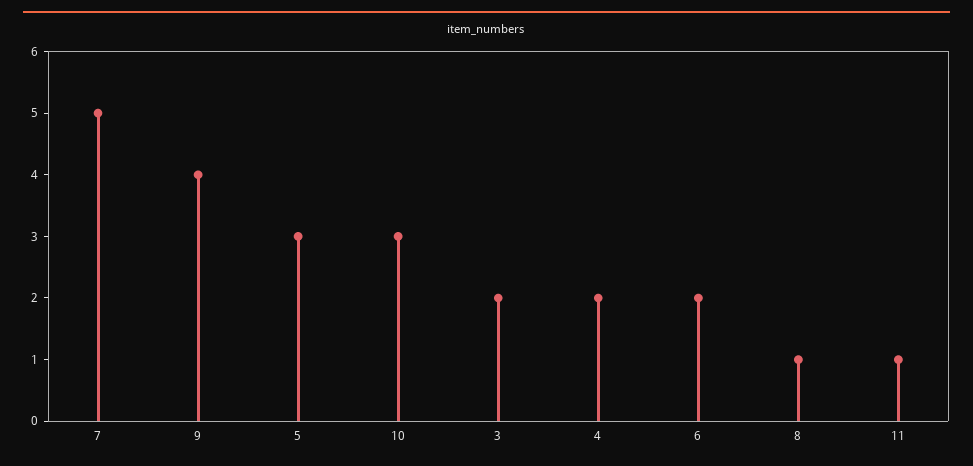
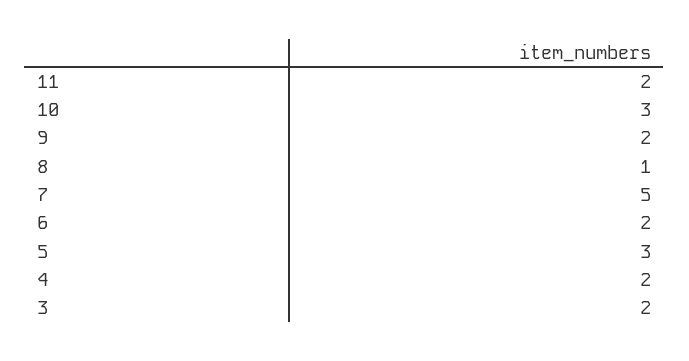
9: 4 -> 2
11: 1 -> 2

